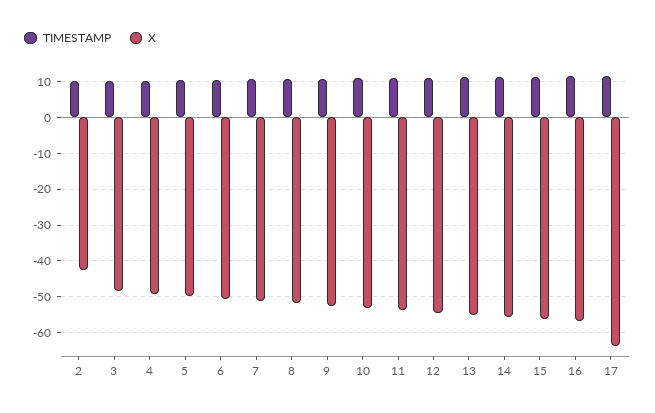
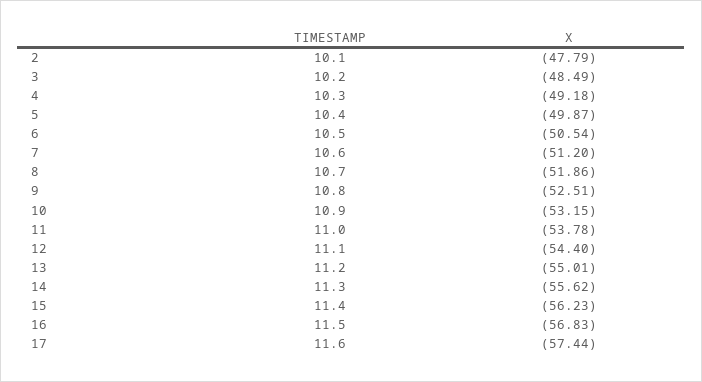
X, 2: -42 -> -47.79
X, 17: -64 -> -57.44

